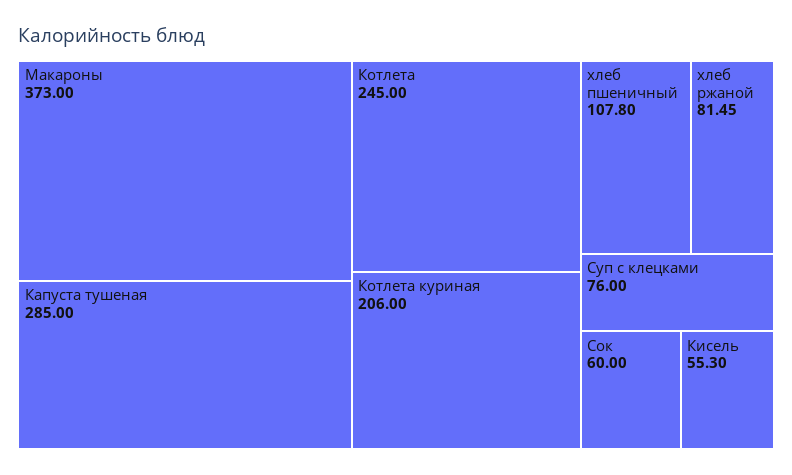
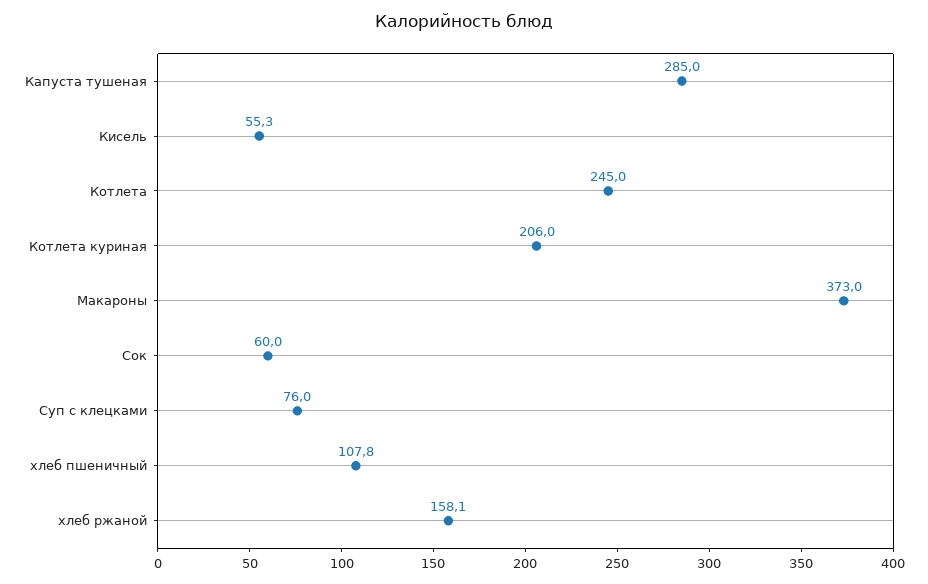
хлеб ржаной: 81.45 -> 158.1

